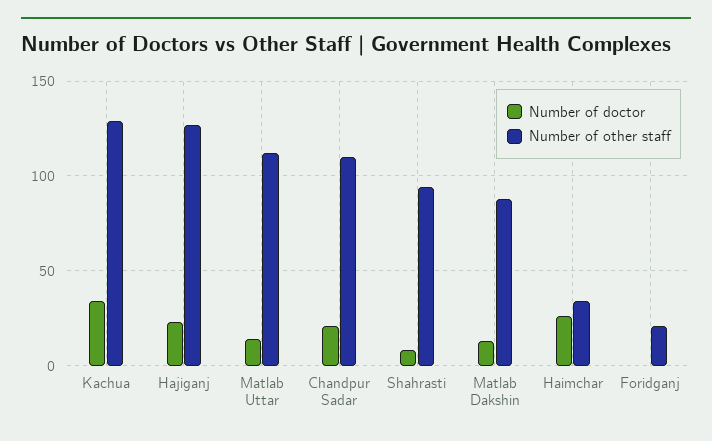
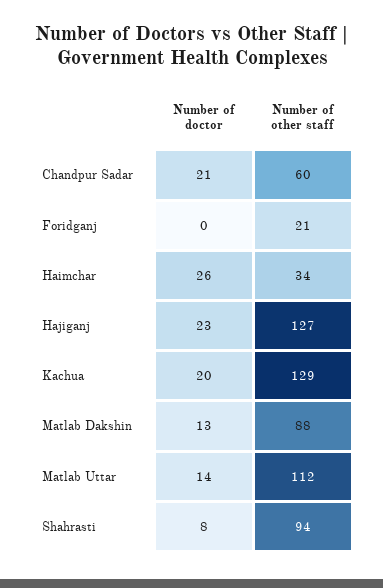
Number of doctor, Kachua: 35 -> 20
Number of other staff, Chandpur Sadar: 110 -> 60

